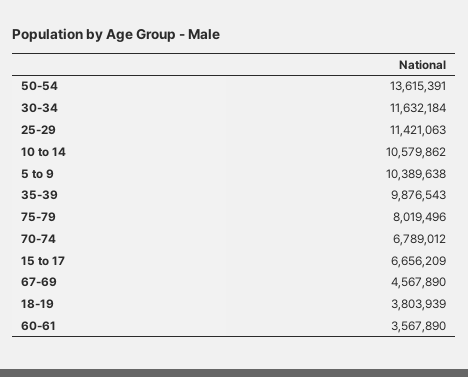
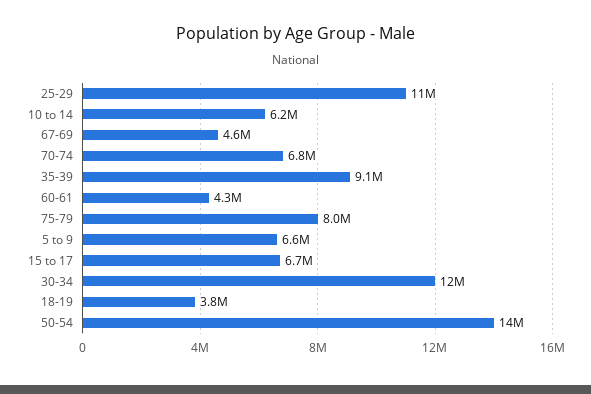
10 to 14: 10579862 -> 6200000
5 to 9: 10389638 -> 6600000
35-39: 9876543 -> 9100000
60-61: 3567890 -> 4300000

